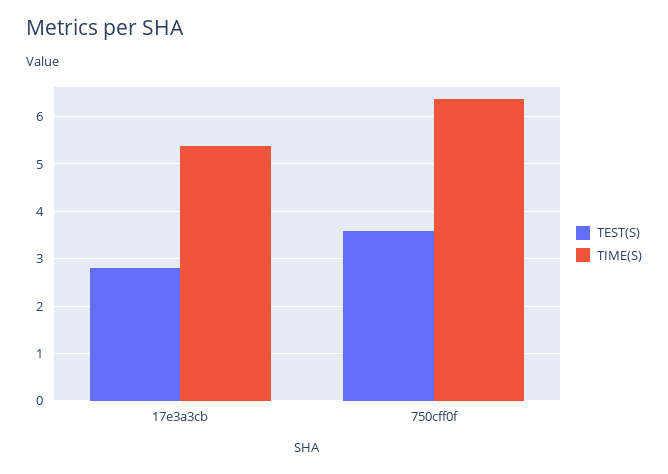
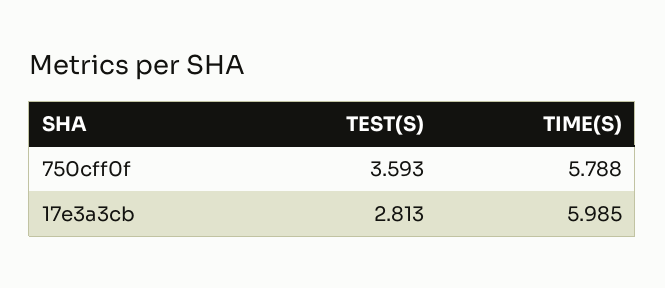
TIME(S), 17e3a3cb: 5.4 -> 5.985
TIME(S), 750cff0f: 6.4 -> 5.788

